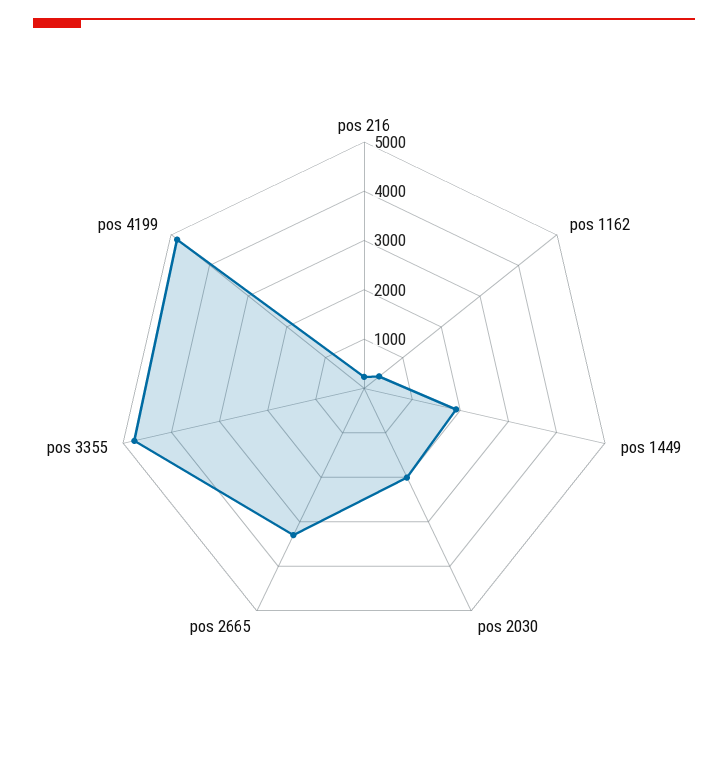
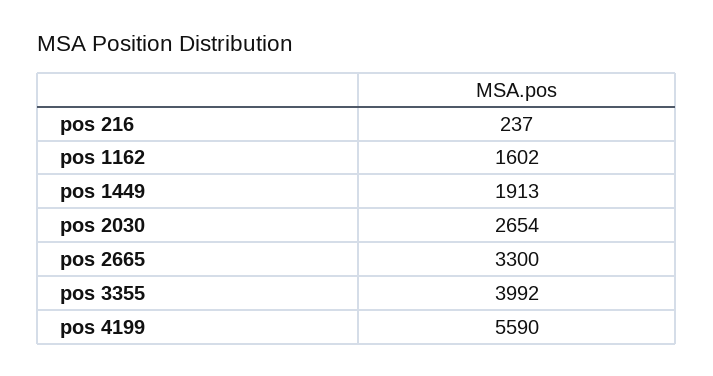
pos 1162: 400 -> 1602
pos 2030: 2000 -> 2654
pos 3355: 4800 -> 3992
pos 4199: 4800 -> 5590

